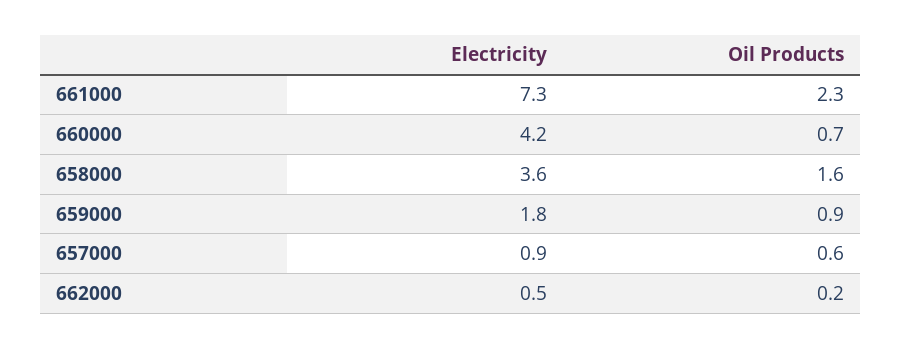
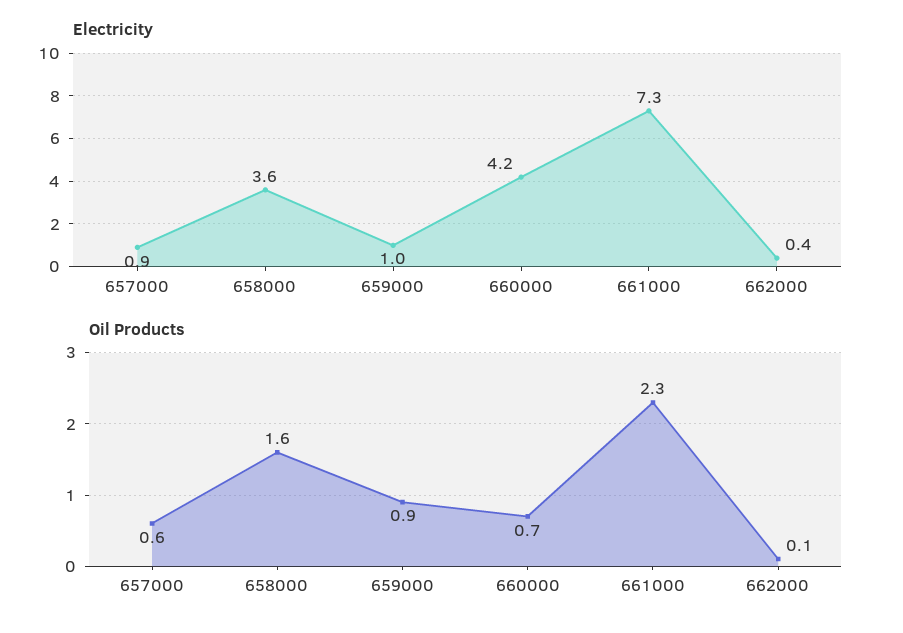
Electricity, 659000: 1.8 -> 1
Electricity, 662000: 0.5 -> 0.4
Oil Products, 662000: 0.2 -> 0.1

